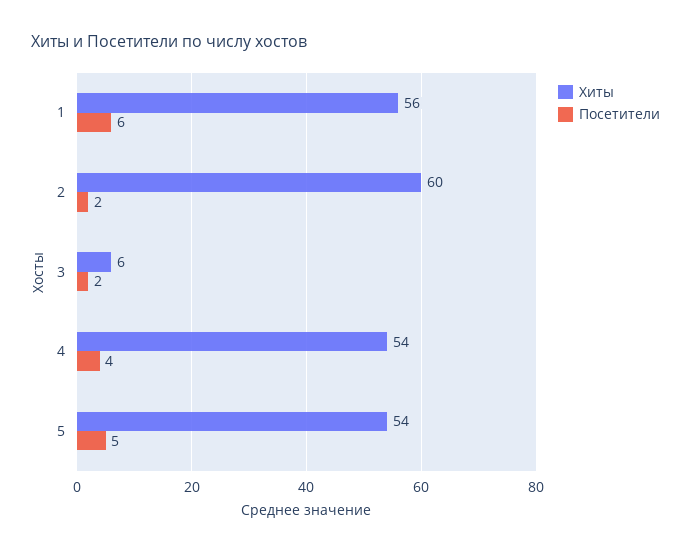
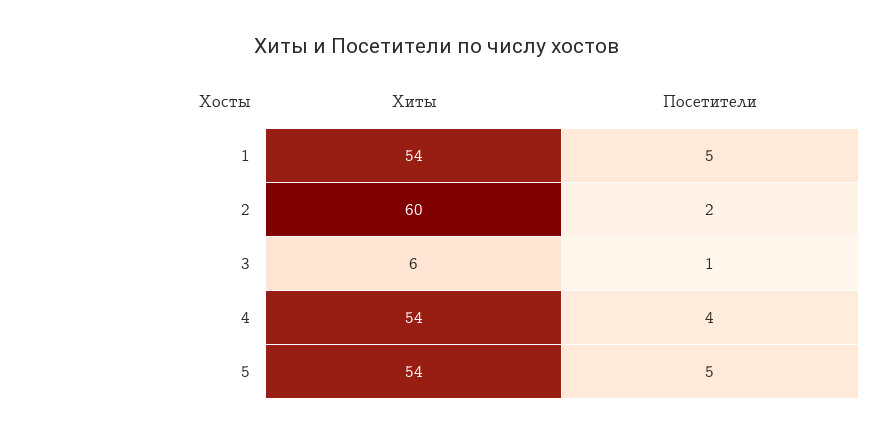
Хиты, 1: 56 -> 54
Посетители, 1: 6 -> 5
Посетители, 3: 2 -> 1

